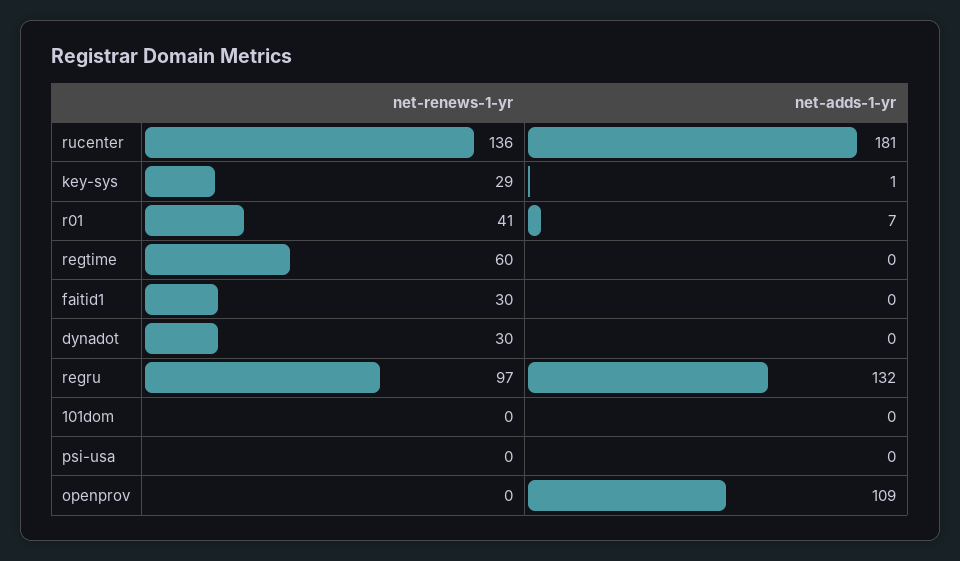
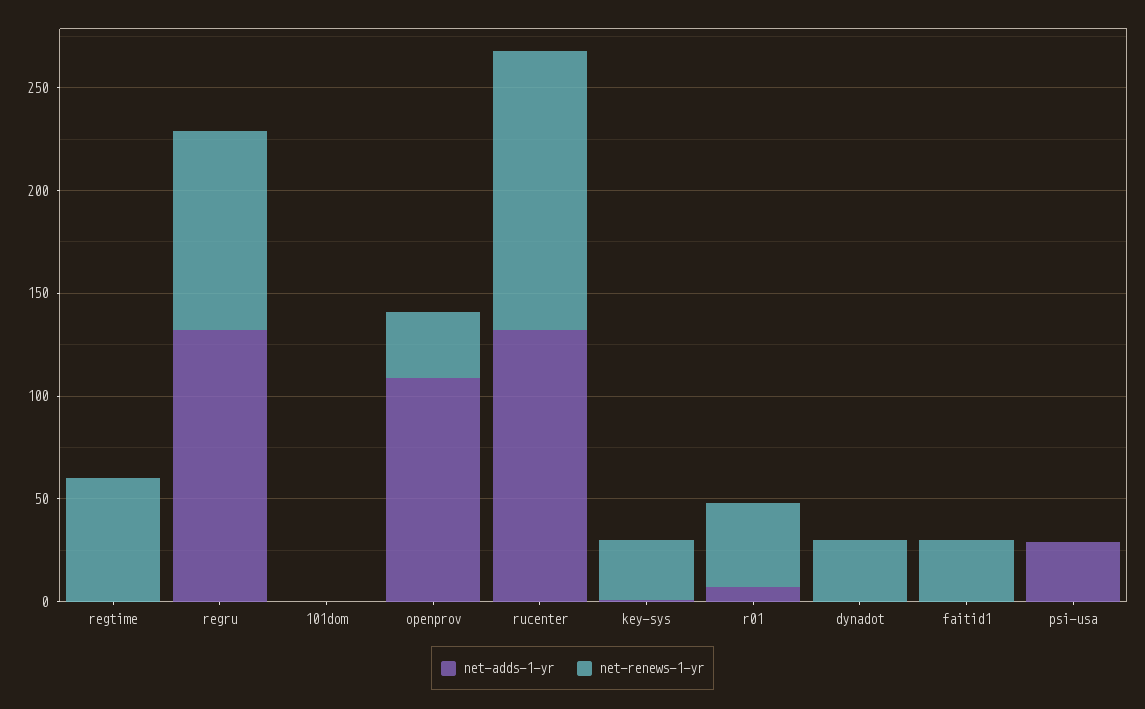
net-adds-1-yr, rucenter: 181 -> 130
net-adds-1-yr, psi-usa: 0 -> 30
net-renews-1-yr, openprov: 0 -> 30

